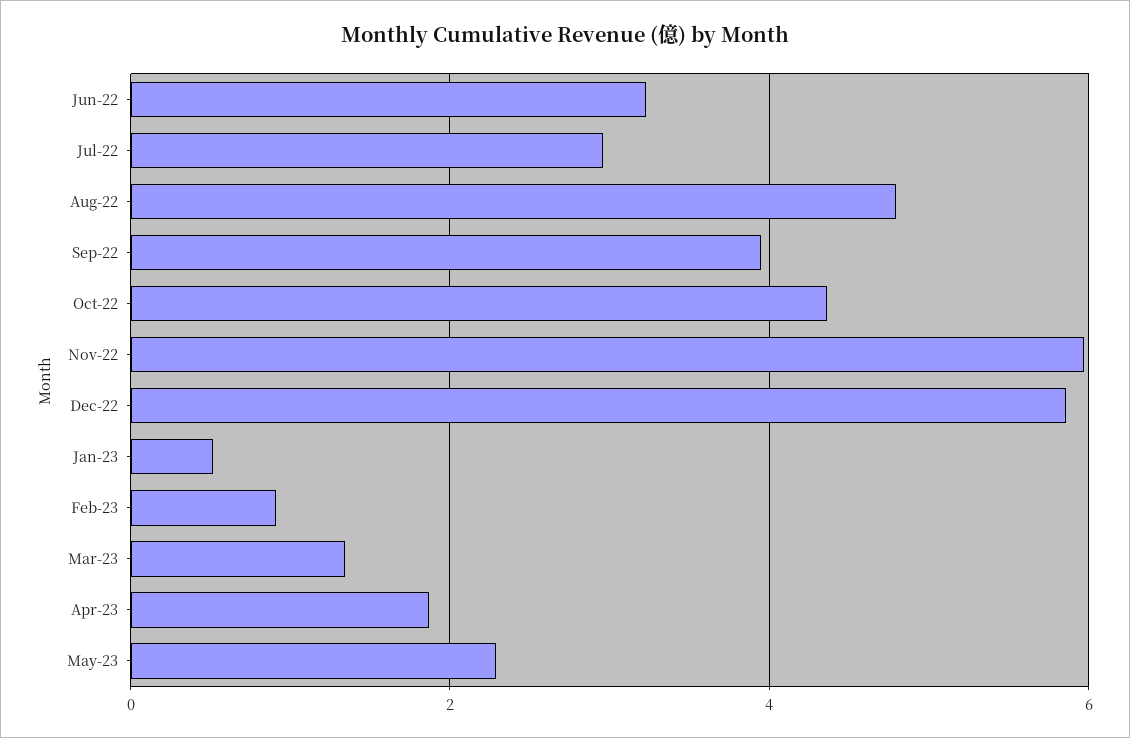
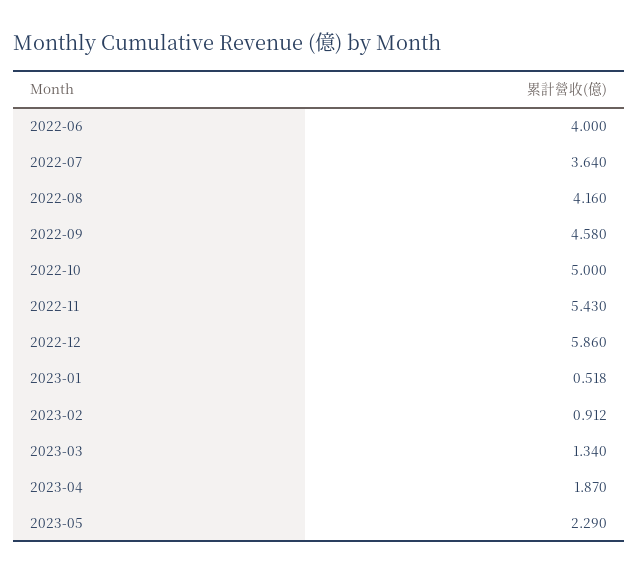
Jun-22: 3.2 -> 4
Jul-22: 3 -> 3.64
Aug-22: 4.8 -> 4.16
Sep-22: 4 -> 4.58
Oct-22: 4.4 -> 5
Nov-22: 6 -> 5.43

